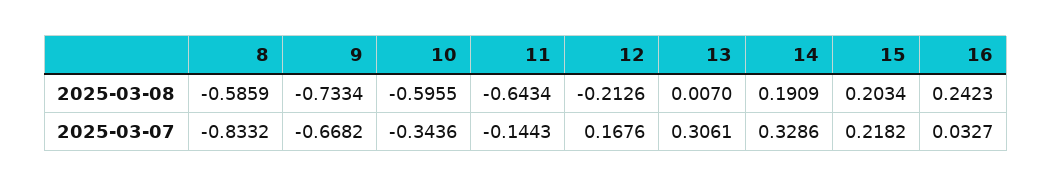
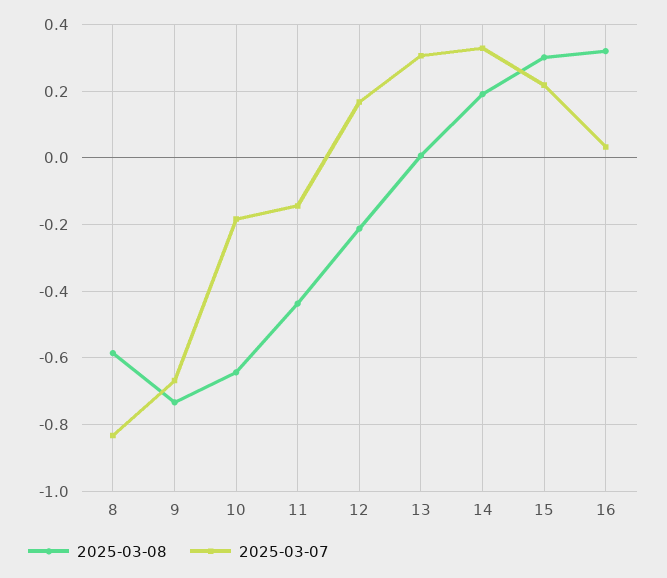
2025-03-08, 10: -0.5955 -> -0.64
2025-03-08, 11: -0.6434 -> -0.44
2025-03-08, 15: 0.2034 -> 0.3
2025-03-08, 16: 0.2423 -> 0.32
2025-03-07, 10: -0.3436 -> -0.18

